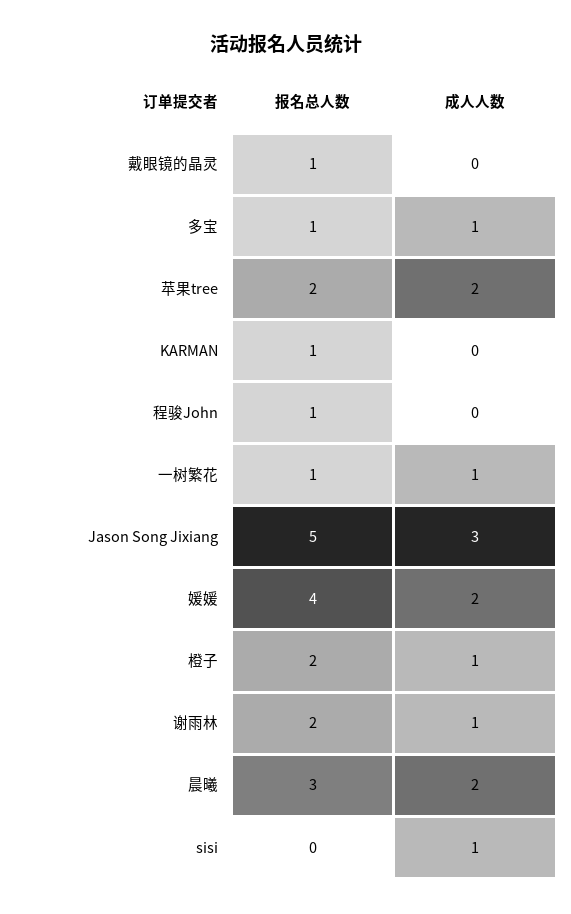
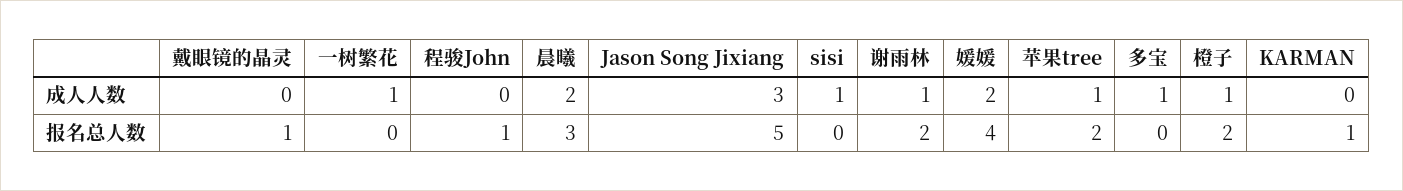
报名总人数, 多宝: 1 -> 0
成人人数, 苹果tree: 2 -> 1
报名总人数, 一树繁花: 1 -> 0

